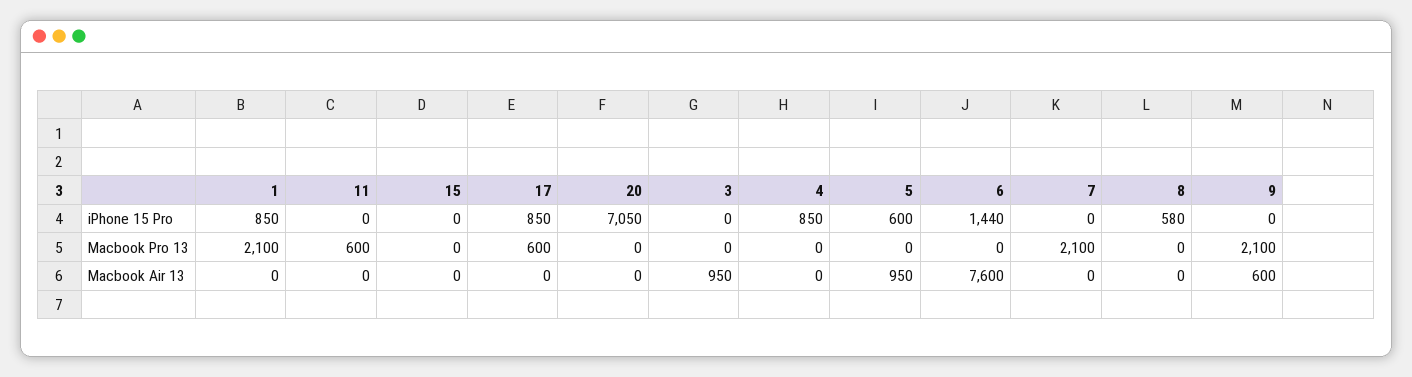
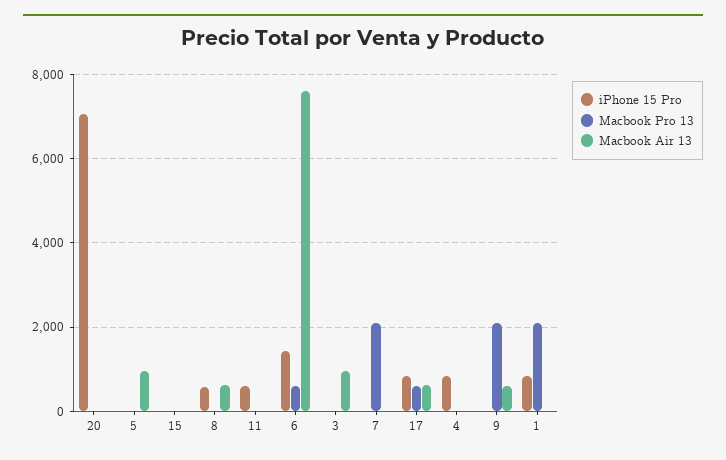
iPhone 15 Pro, 11: 0 -> 600
iPhone 15 Pro, 5: 600 -> 0
Macbook Pro 13, 11: 600 -> 0
Macbook Pro 13, 6: 0 -> 600
Macbook Air 13, 17: 0 -> 600
Macbook Air 13, 8: 0 -> 600

